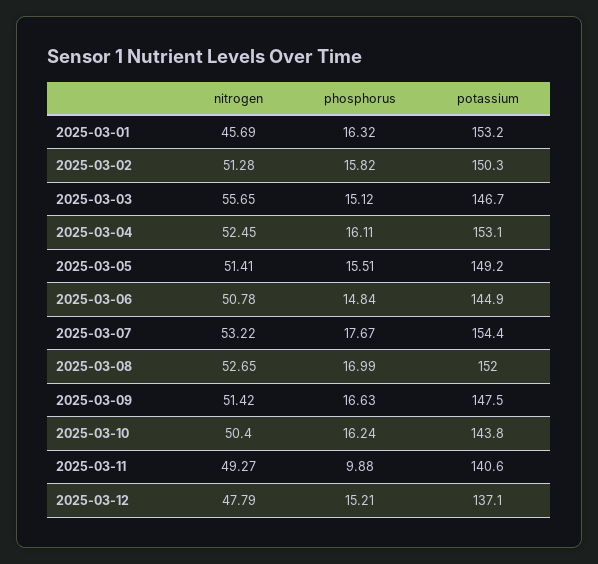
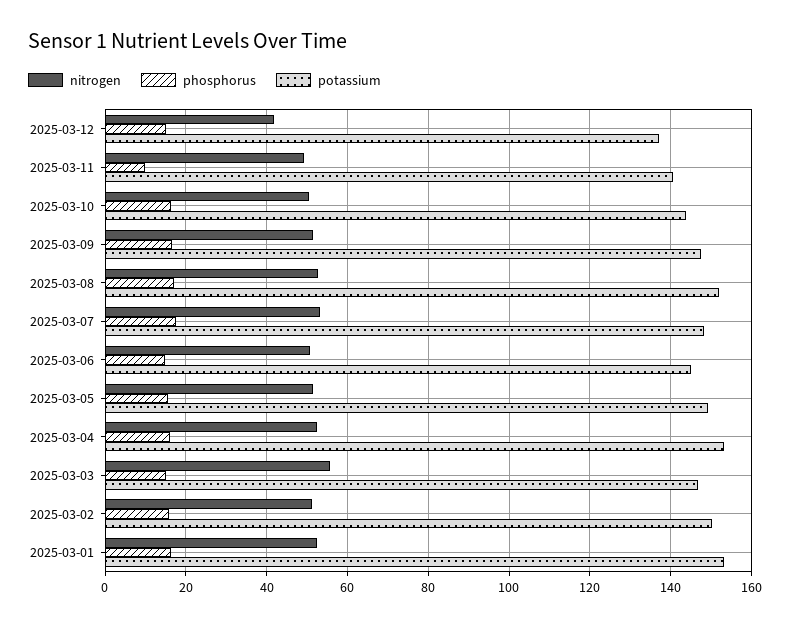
nitrogen, 2025-03-01: 45.69 -> 52
potassium, 2025-03-07: 154.4 -> 148
nitrogen, 2025-03-12: 47.79 -> 42

